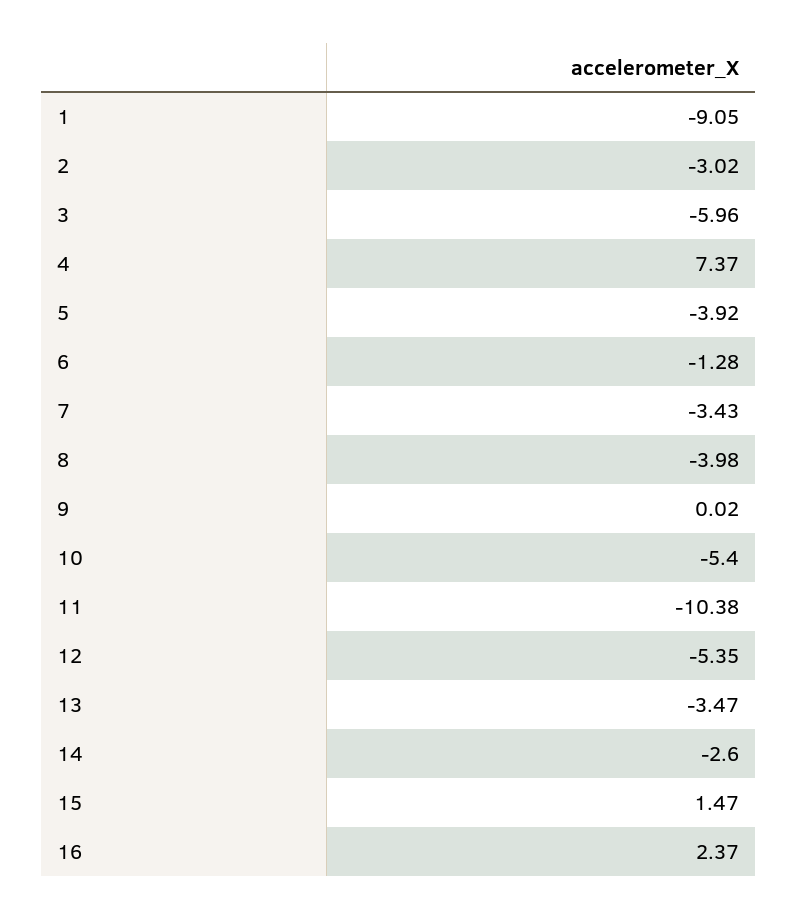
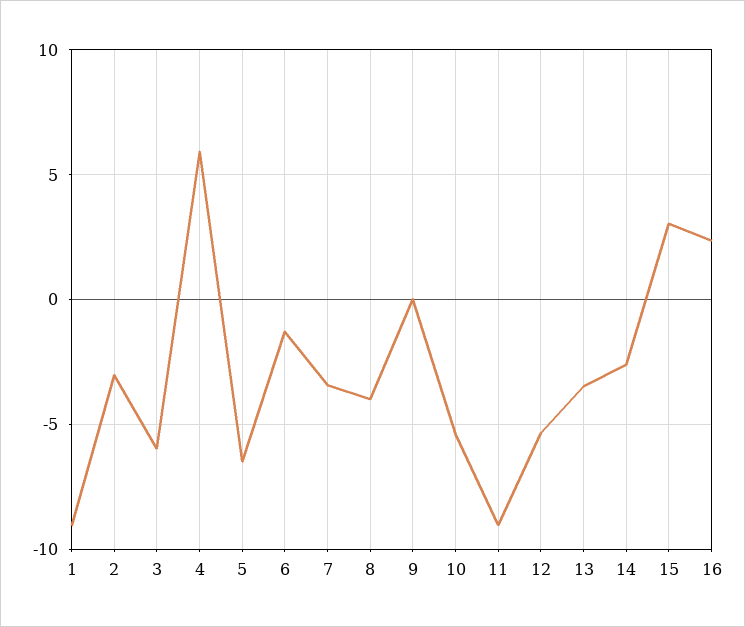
4: 7.37 -> 6
5: -3.92 -> -6.5
11: -10.38 -> -9
15: 1.47 -> 3

